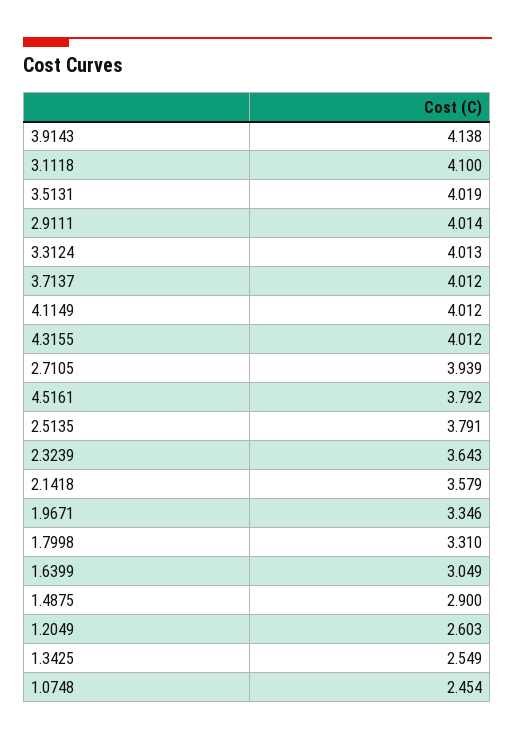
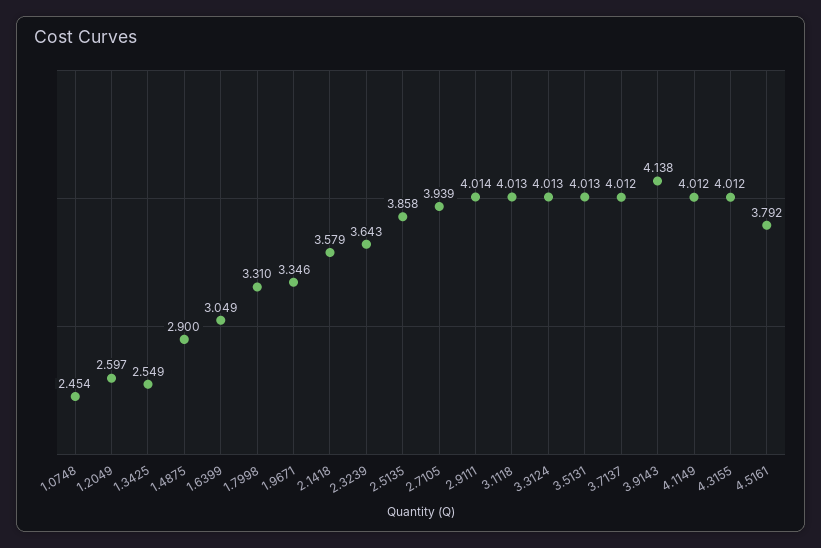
3.1118: 4.1 -> 4.013
3.5131: 4.019 -> 4.013
2.5135: 3.791 -> 3.858
1.2049: 2.603 -> 2.597

